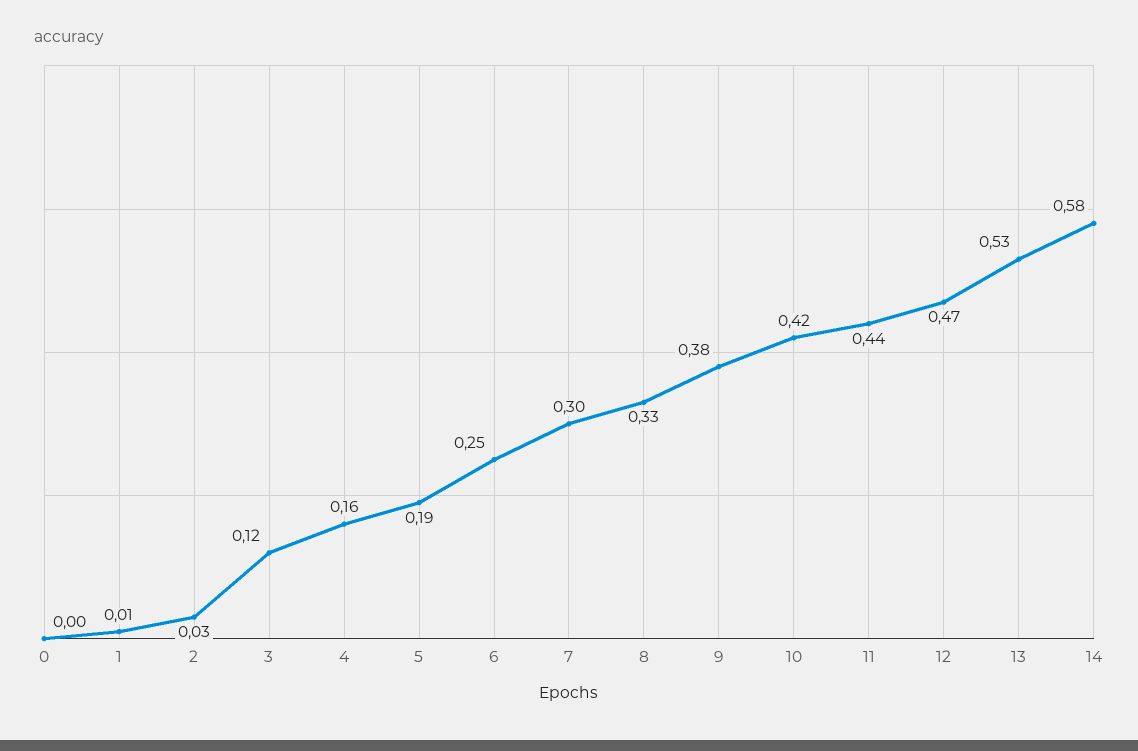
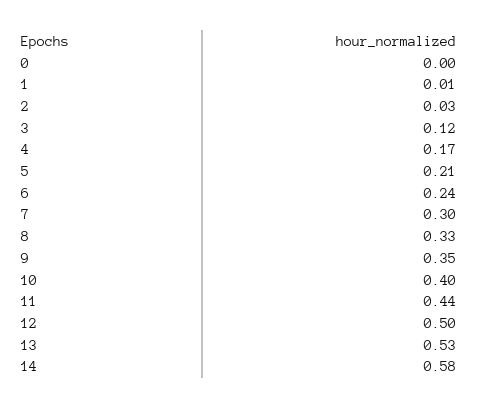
4: 0.16 -> 0.17
5: 0.19 -> 0.21
6: 0.25 -> 0.24
9: 0.38 -> 0.35
10: 0.42 -> 0.4
12: 0.47 -> 0.5

